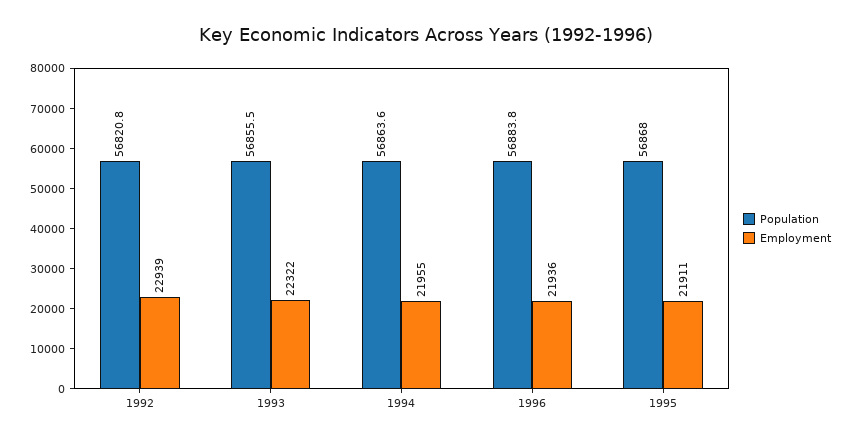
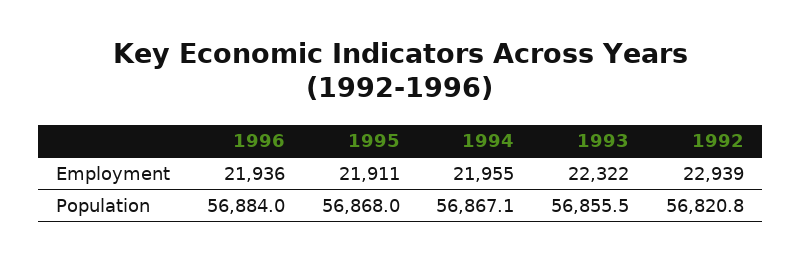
Population, 1994: 56863.6 -> 56867.1
Population, 1996: 56883.8 -> 56884

